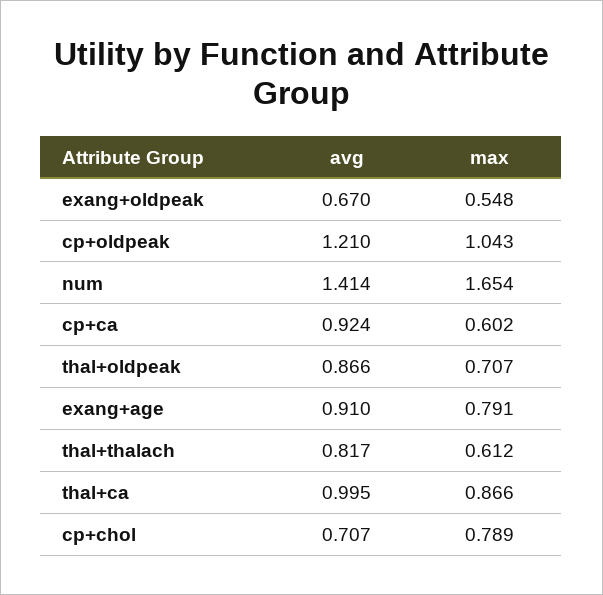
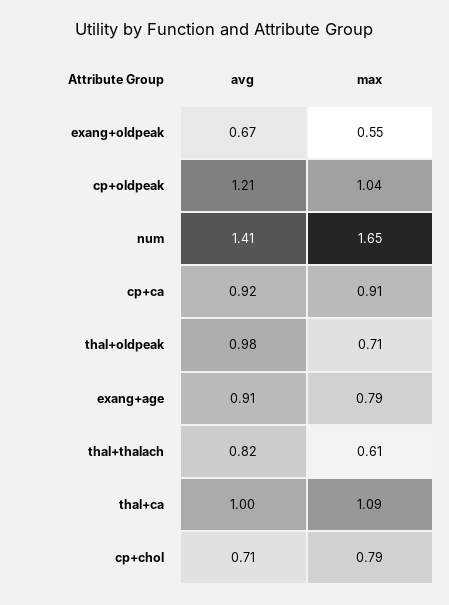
max, cp+ca: 0.602 -> 0.91
avg, thal+oldpeak: 0.866 -> 0.98
max, thal+ca: 0.866 -> 1.09

